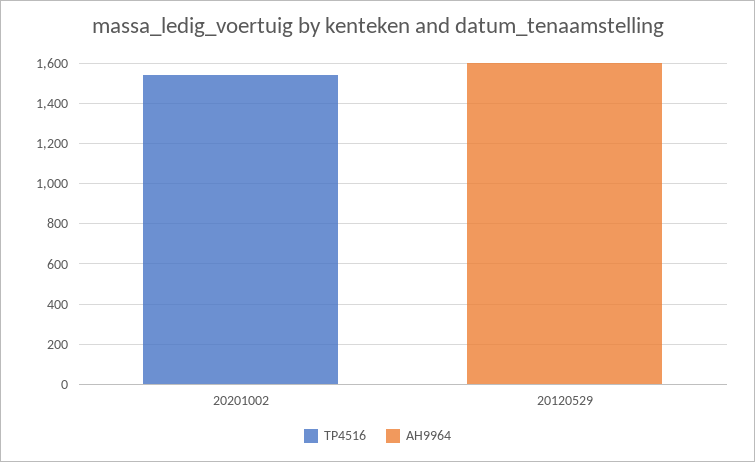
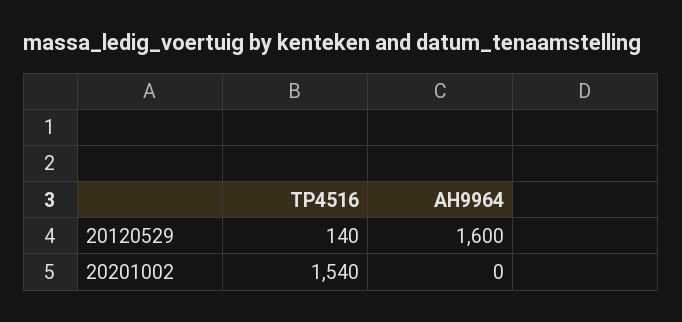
TP4516, 20120529: 0 -> 140

